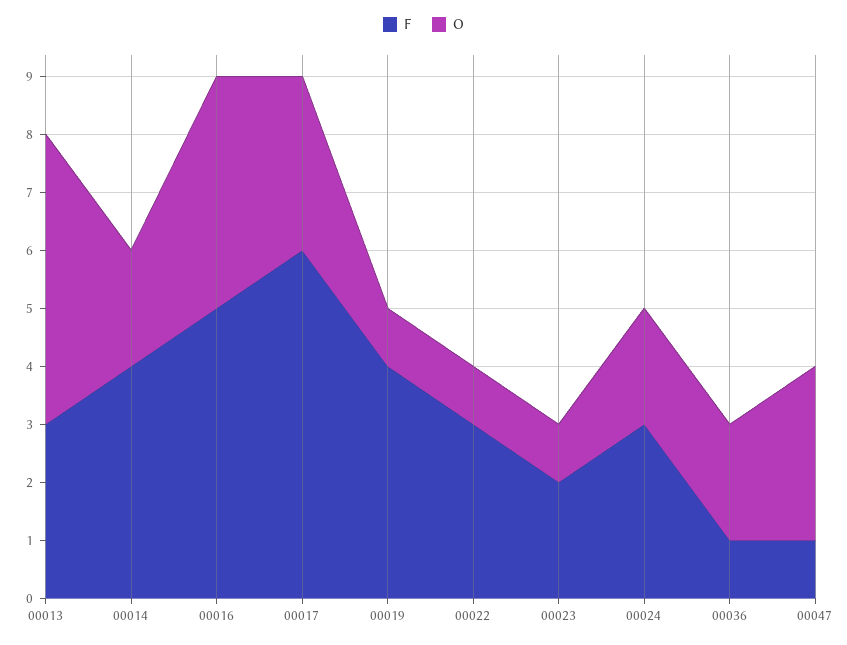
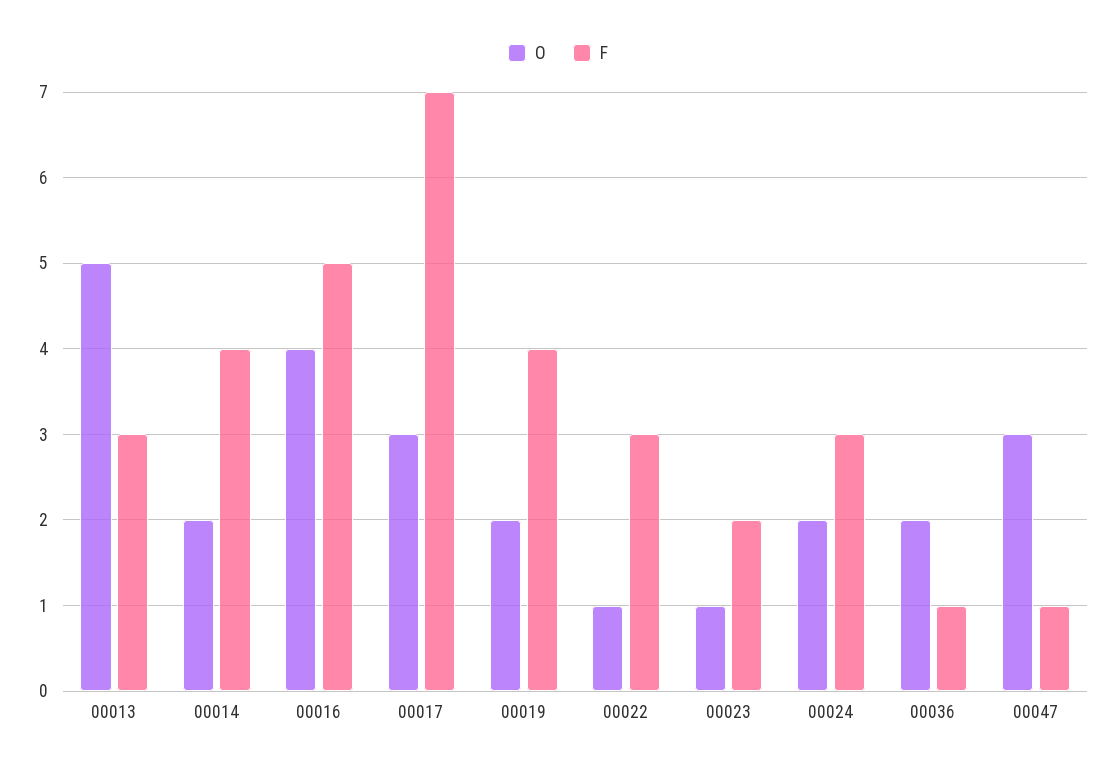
F, 00017: 6 -> 7
O, 00019: 1 -> 2

